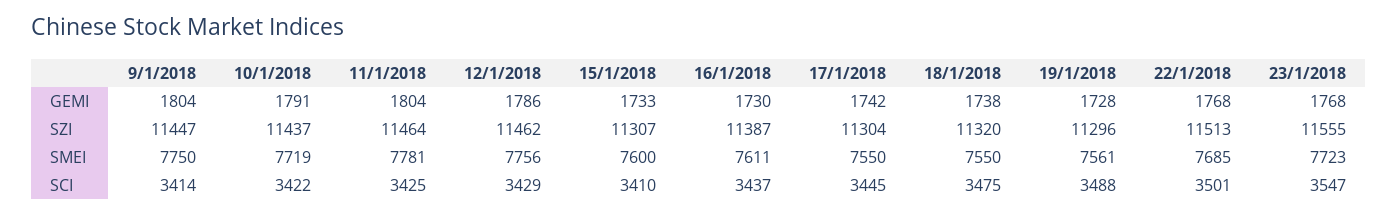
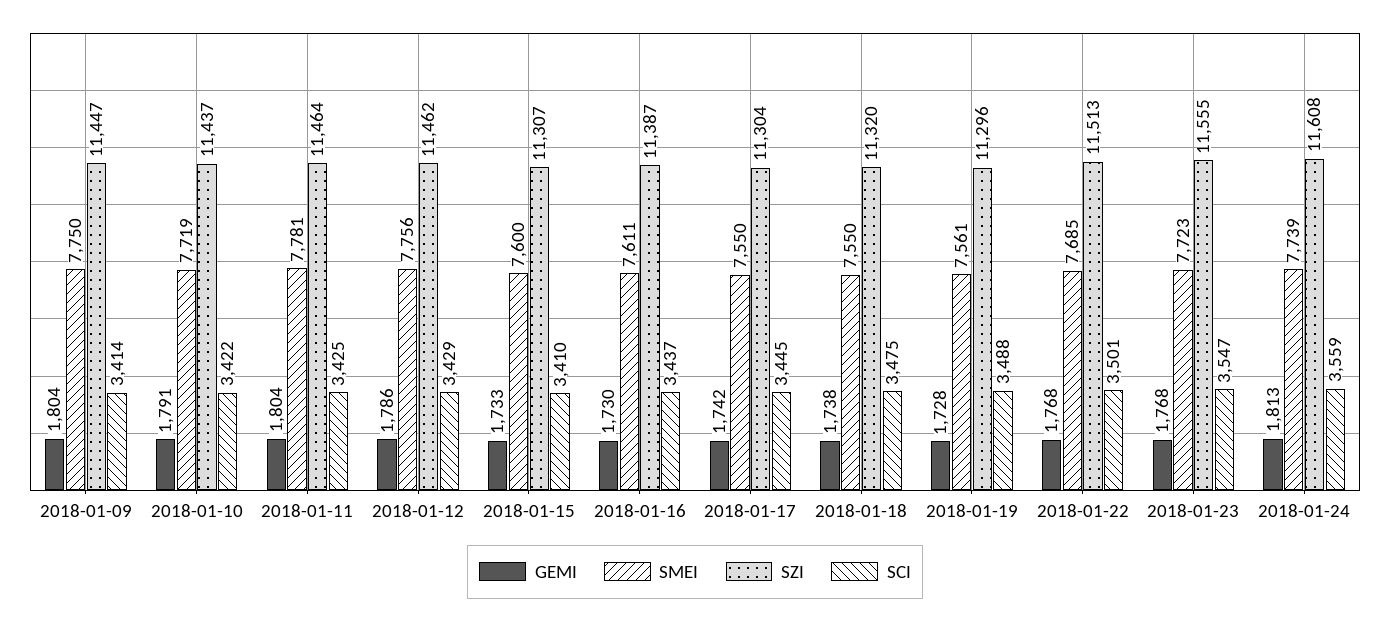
GEMI, 2018-01-24: none -> 1813
SMEI, 2018-01-24: none -> 7739
SZI, 2018-01-24: none -> 11608
SCI, 2018-01-24: none -> 3559

